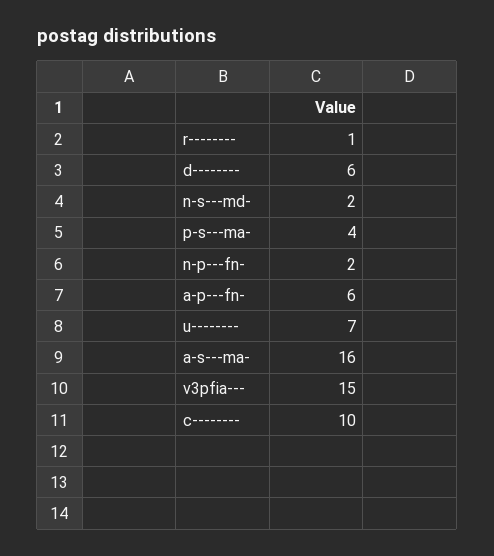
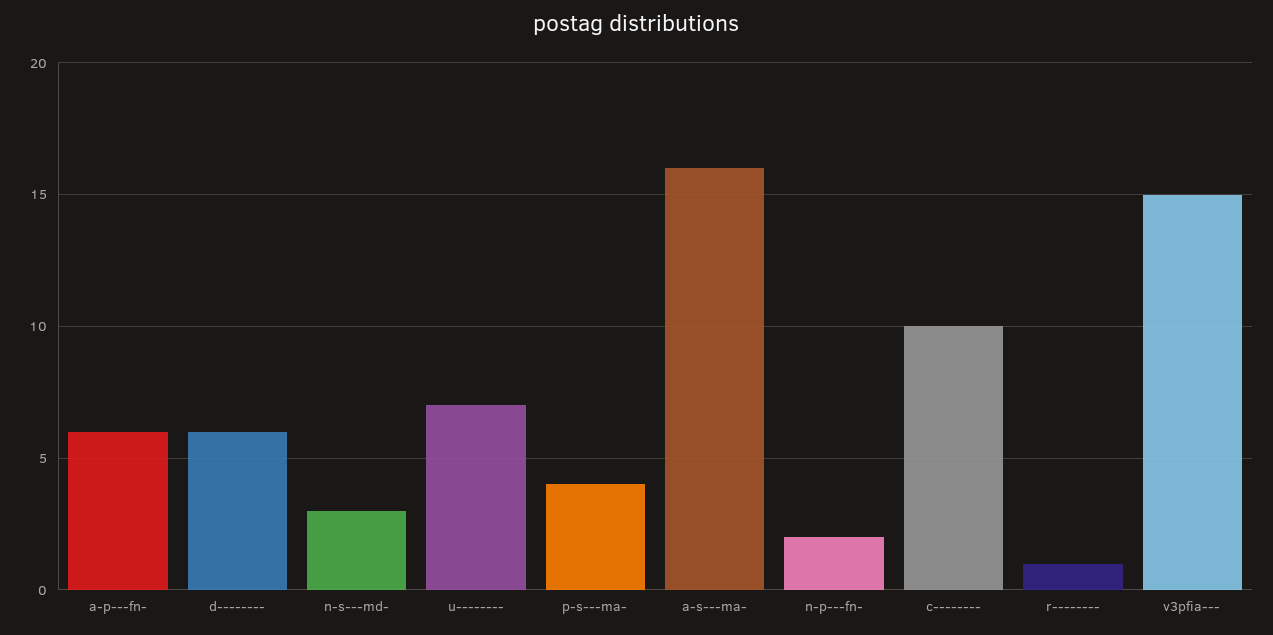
n-s---md-: 2 -> 3

